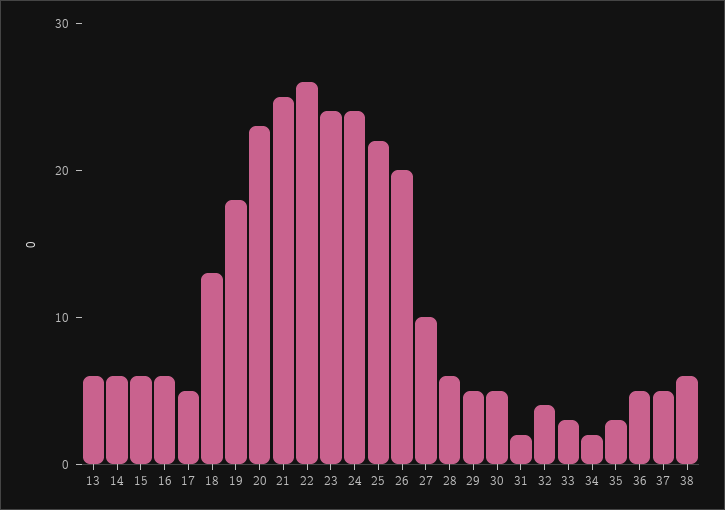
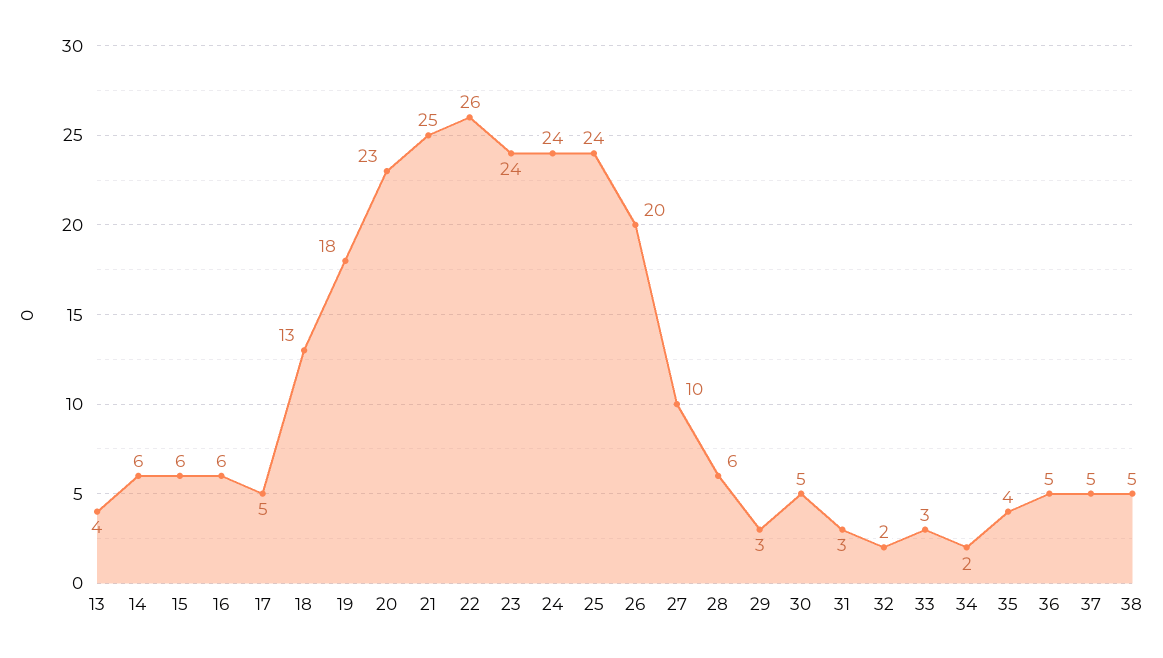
13: 6 -> 4
25: 22 -> 24
29: 5 -> 3
31: 2 -> 3
32: 4 -> 2
35: 3 -> 4
38: 6 -> 5

